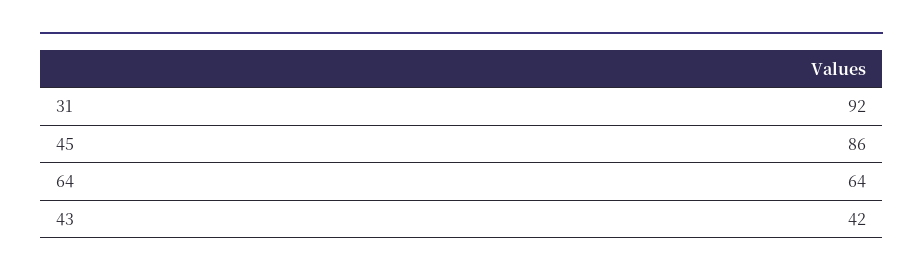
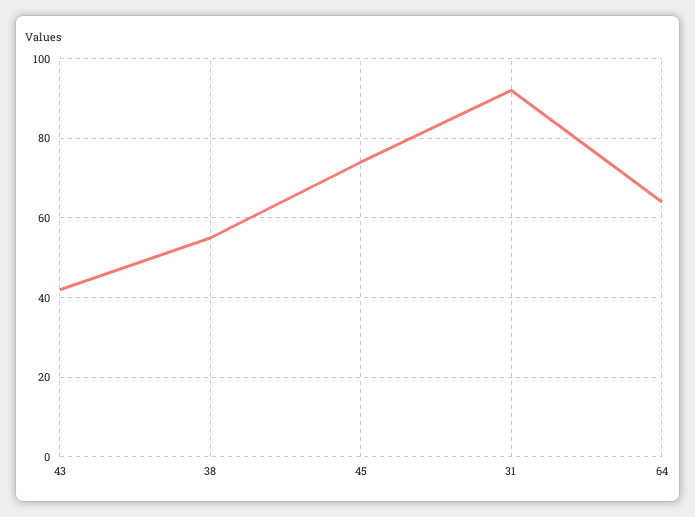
45: 86 -> 75
38: none -> 55

